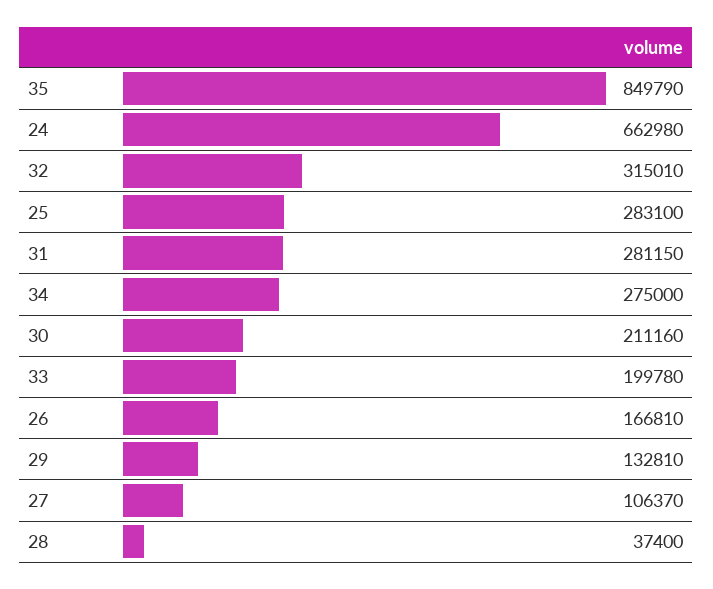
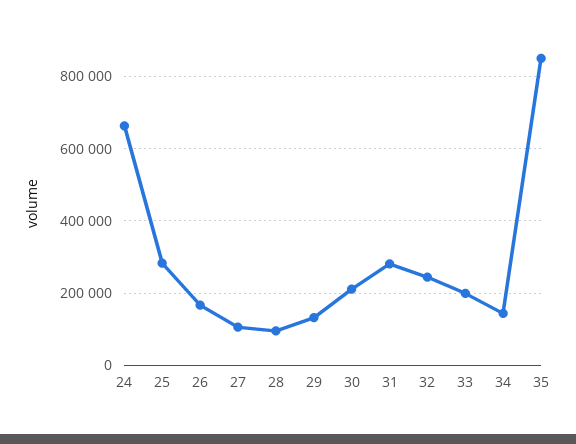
32: 315010 -> 240000
34: 275000 -> 140000
28: 37400 -> 100000

